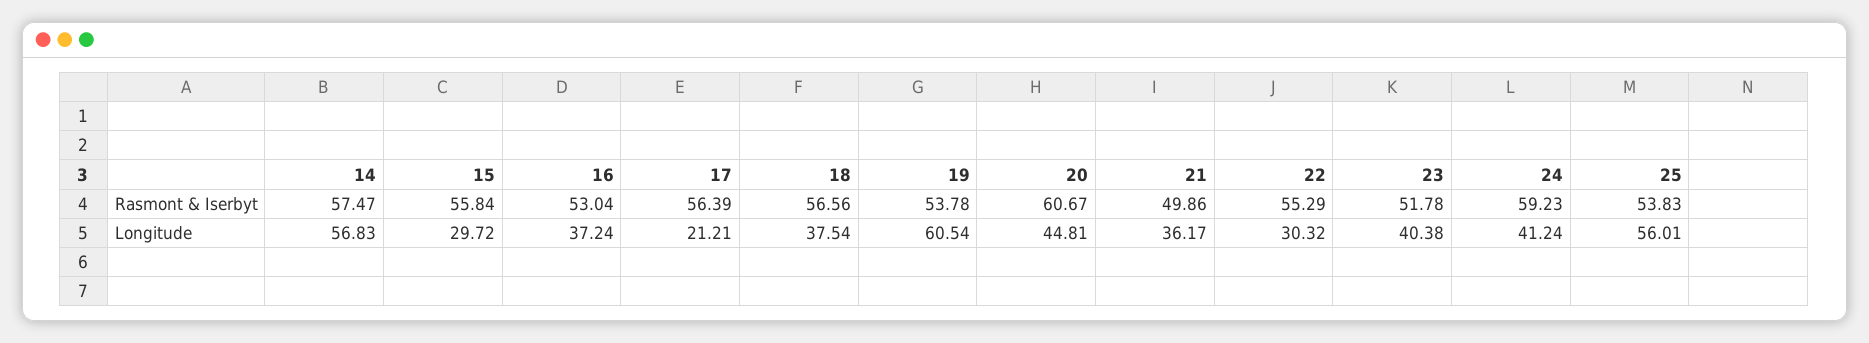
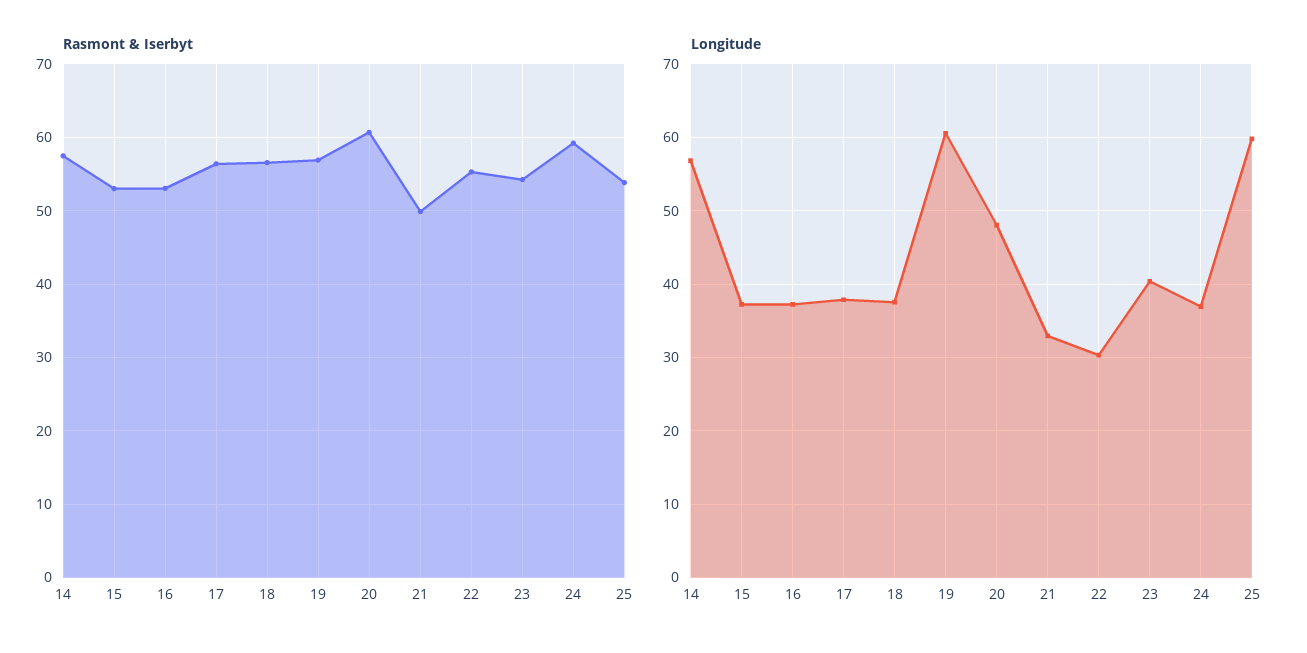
Rasmont & Iserbyt, 15: 55.84 -> 53
Rasmont & Iserbyt, 19: 53.78 -> 57
Rasmont & Iserbyt, 23: 51.78 -> 54
Longitude, 15: 29.72 -> 37
Longitude, 17: 21.21 -> 38
Longitude, 20: 44.81 -> 48
Longitude, 21: 36.17 -> 33
Longitude, 24: 41.24 -> 37
Longitude, 25: 56.01 -> 60

